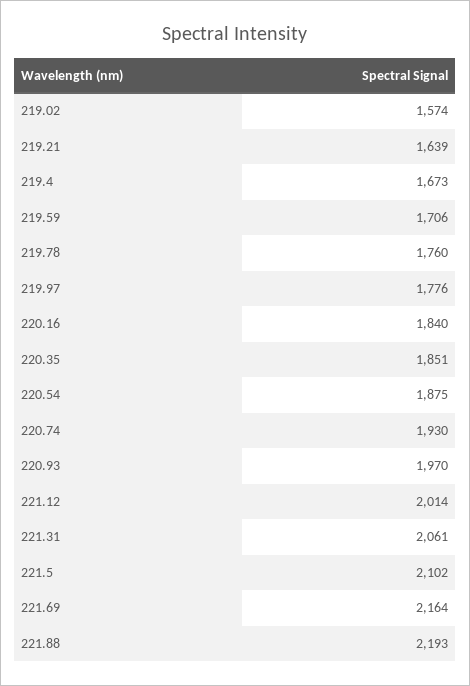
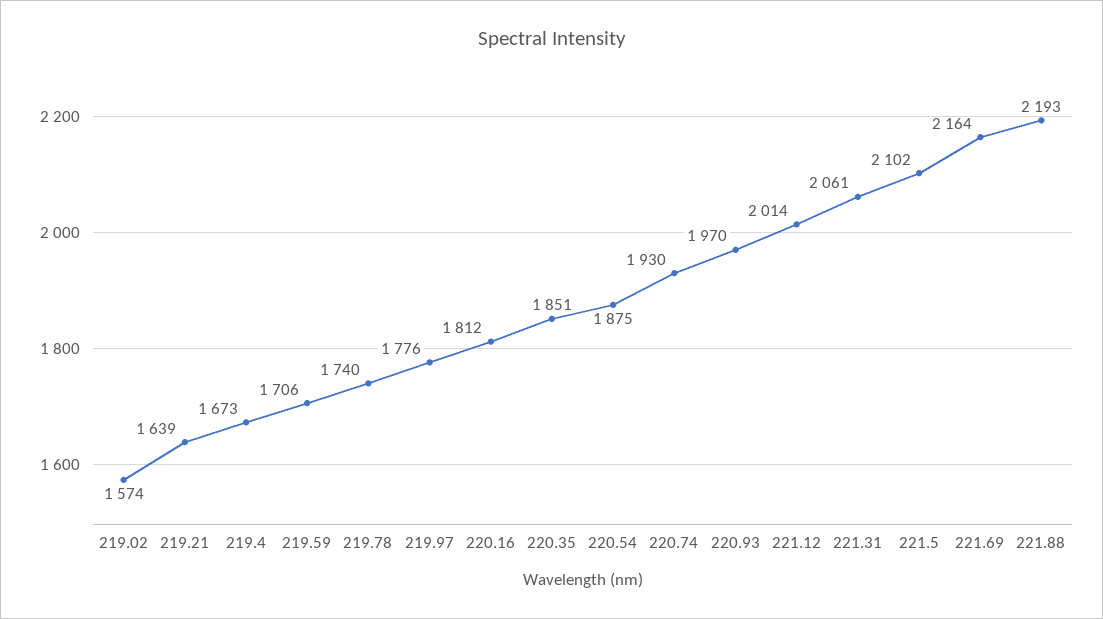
219.78: 1760 -> 1740
220.16: 1840 -> 1812

